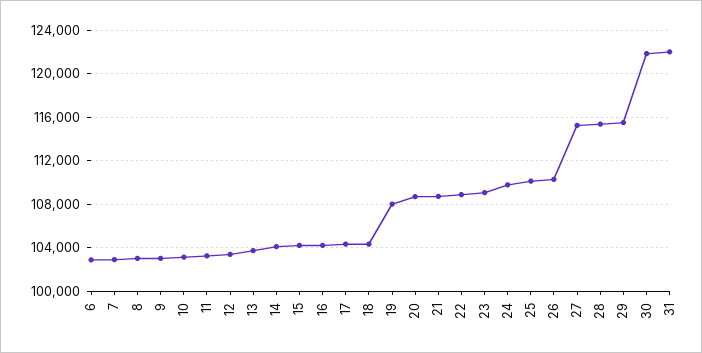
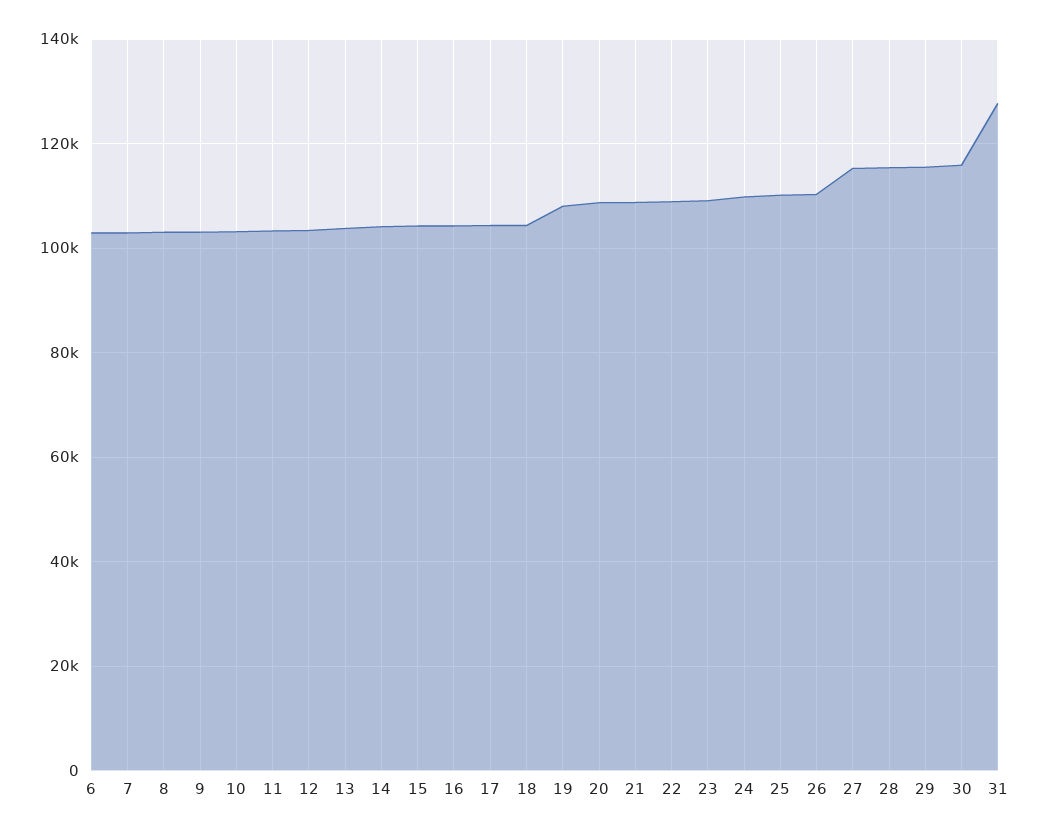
30: 122000 -> 116000
31: 122000 -> 128000

